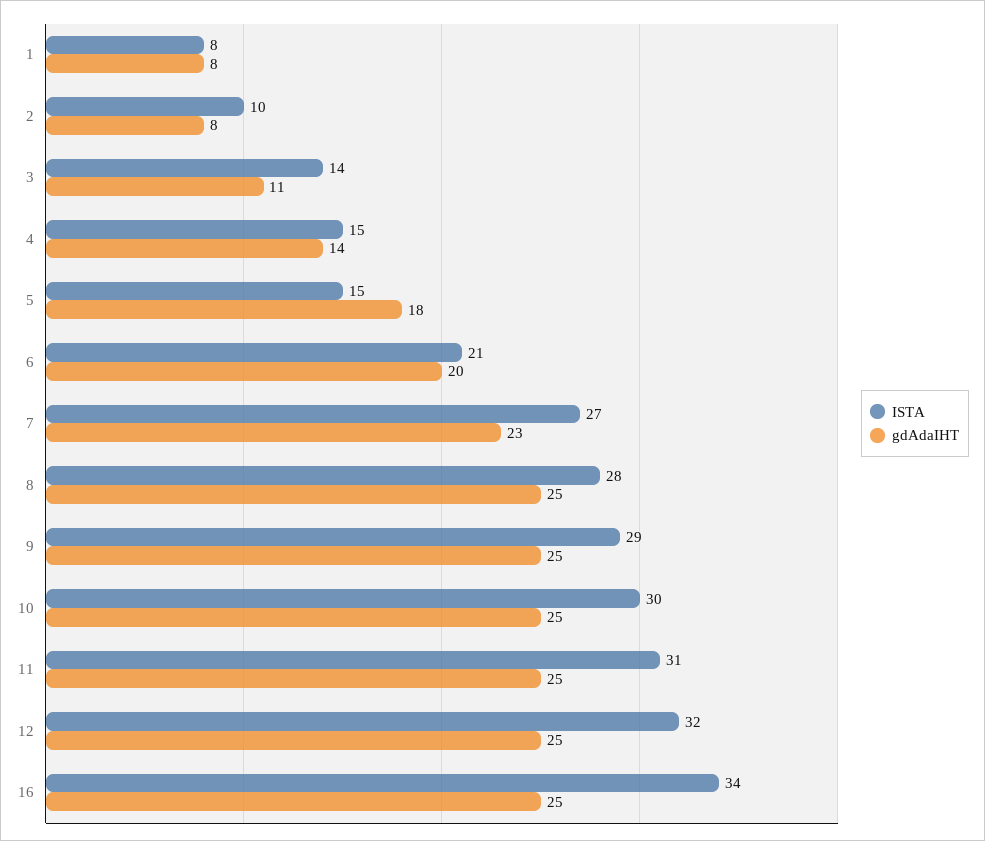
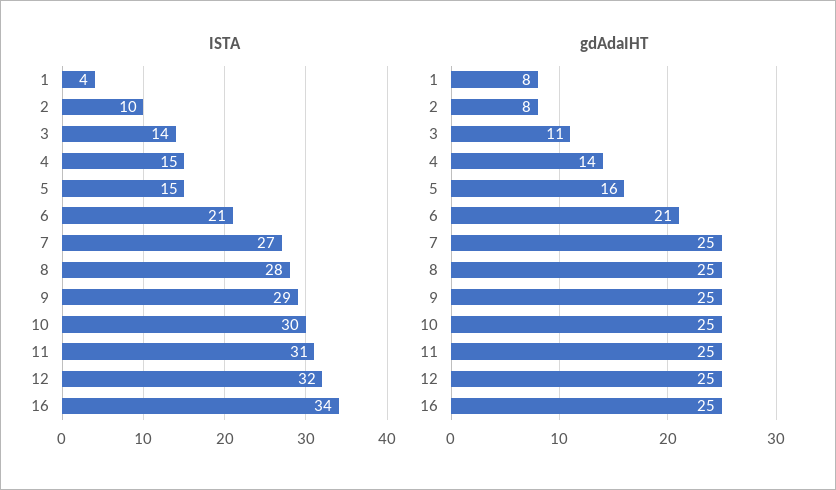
ISTA, 1: 8 -> 4
gdAdaIHT, 5: 18 -> 16
gdAdaIHT, 6: 20 -> 21
gdAdaIHT, 7: 23 -> 25

